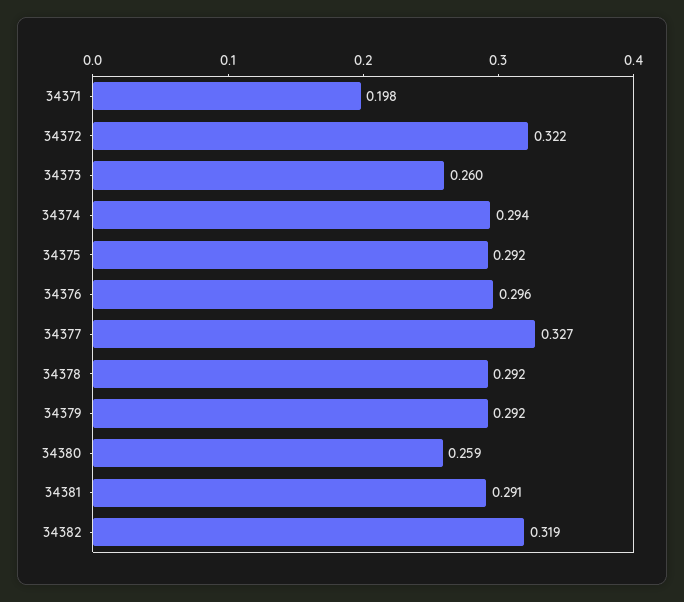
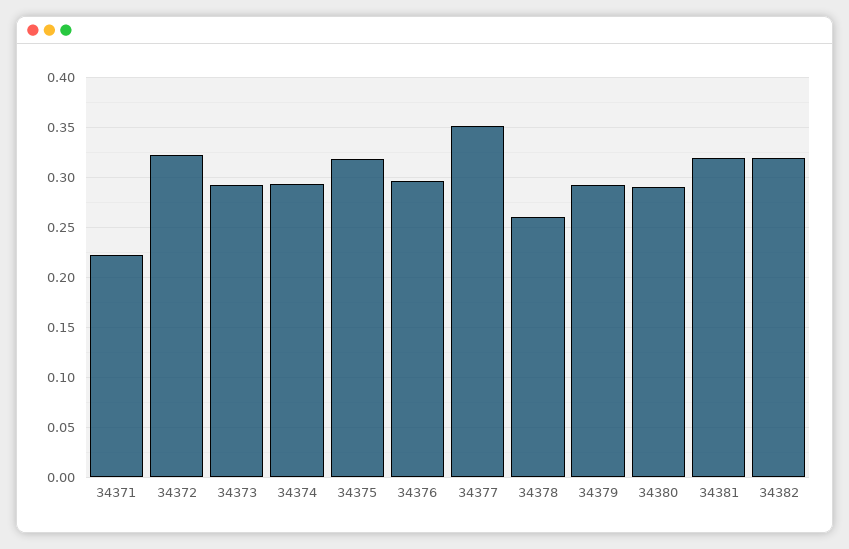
34371: 0.198 -> 0.22
34373: 0.26 -> 0.29
34375: 0.292 -> 0.32
34377: 0.327 -> 0.35
34378: 0.292 -> 0.26
34380: 0.259 -> 0.29
34381: 0.291 -> 0.32

